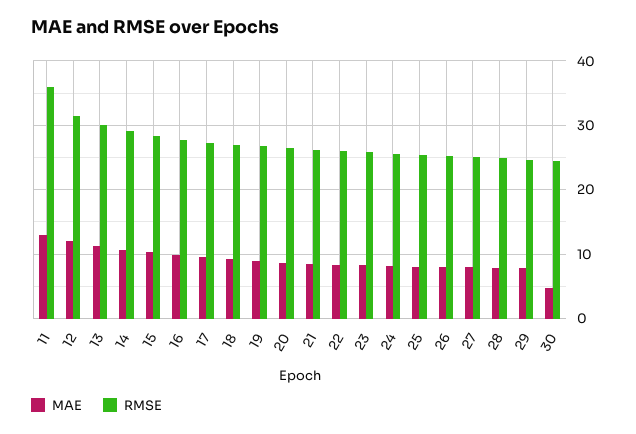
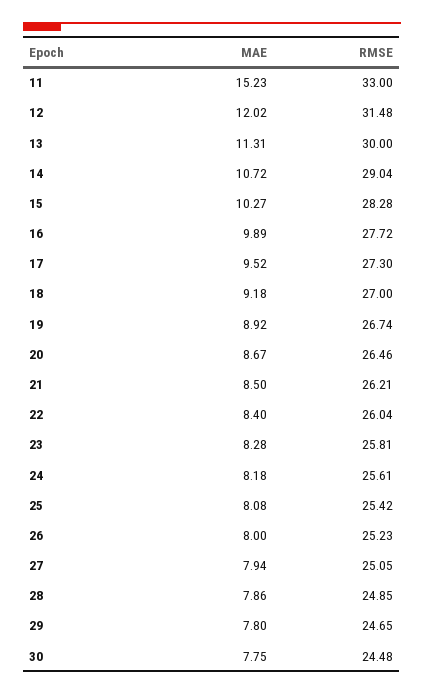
MAE, 11: 13 -> 15.23
RMSE, 11: 36 -> 33
MAE, 30: 5 -> 7.75

